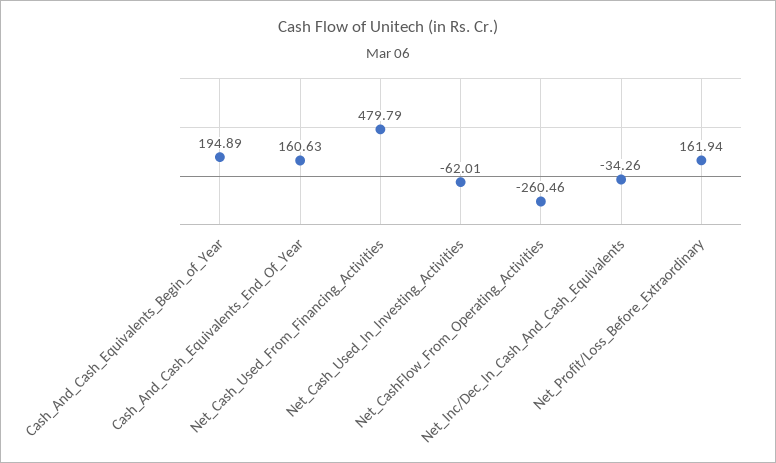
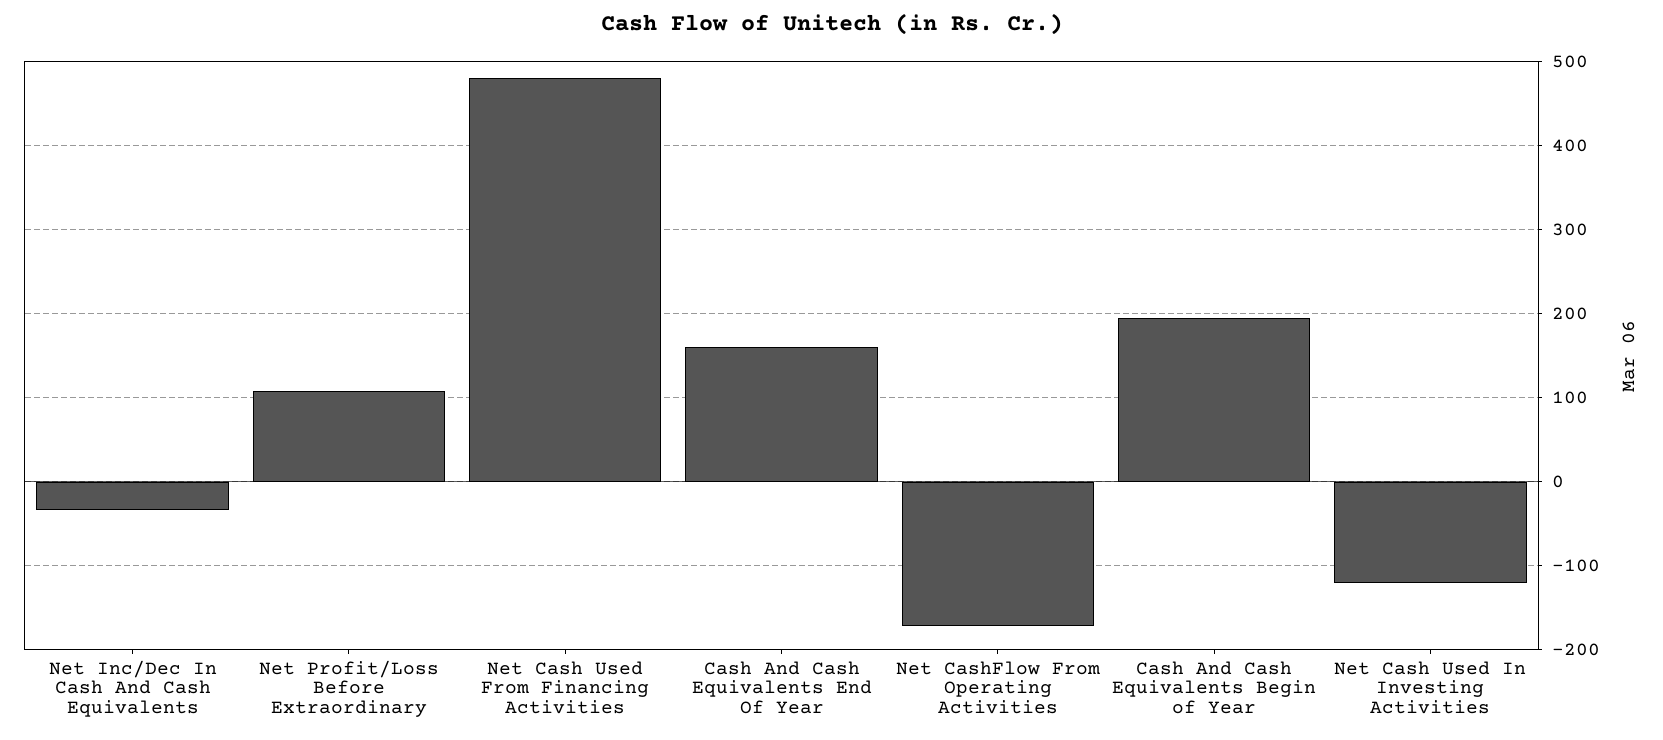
Net_Cash_Used_In_Investing_Activities: -62.01 -> -120
Net_CashFlow_From_Operating_Activities: -260.46 -> -170
Net_Profit/Loss_Before_Extraordinary: 161.94 -> 110

